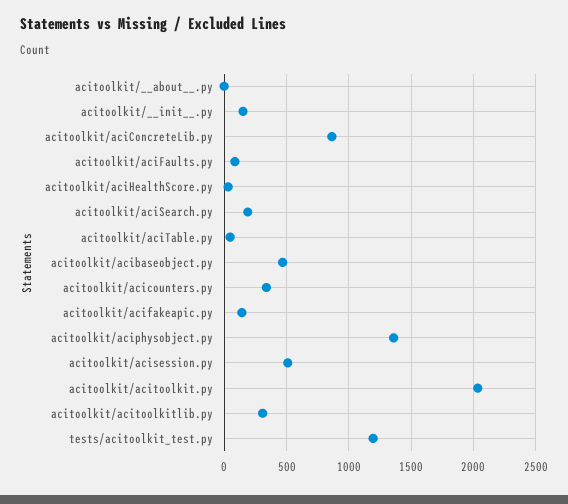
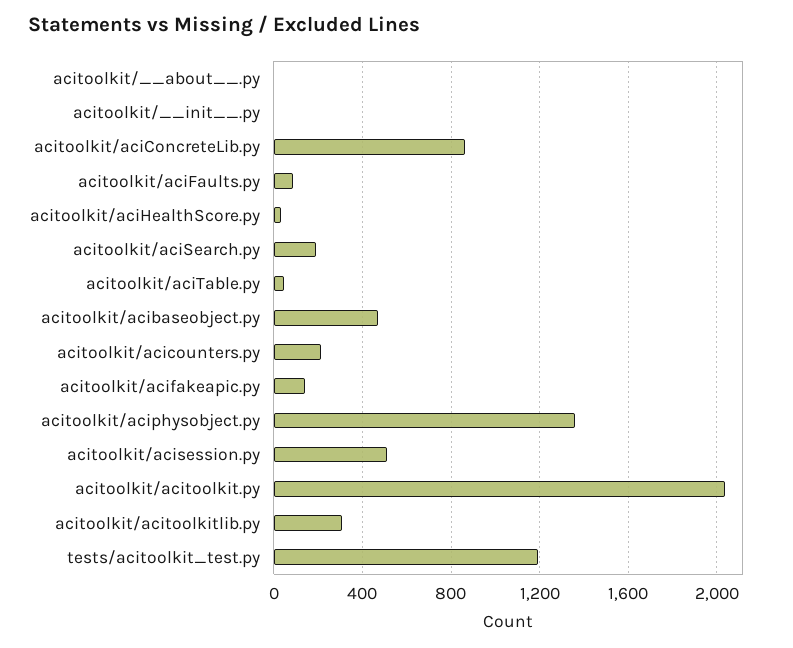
acitoolkit/__init__.py: 150 -> 0
acitoolkit/acicounters.py: 350 -> 200

